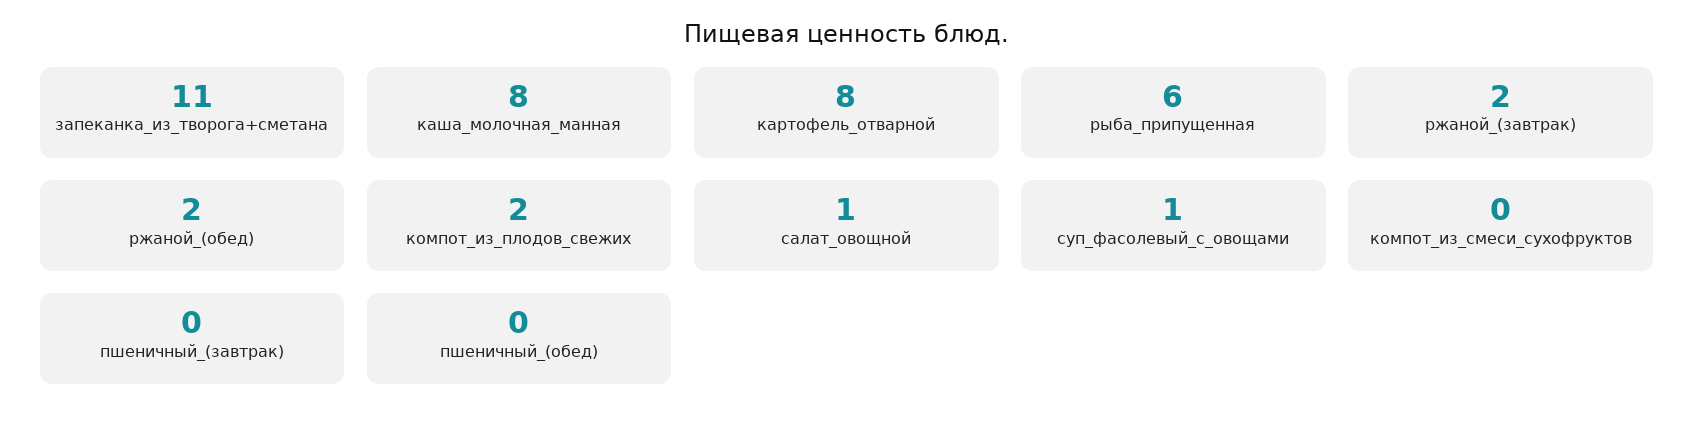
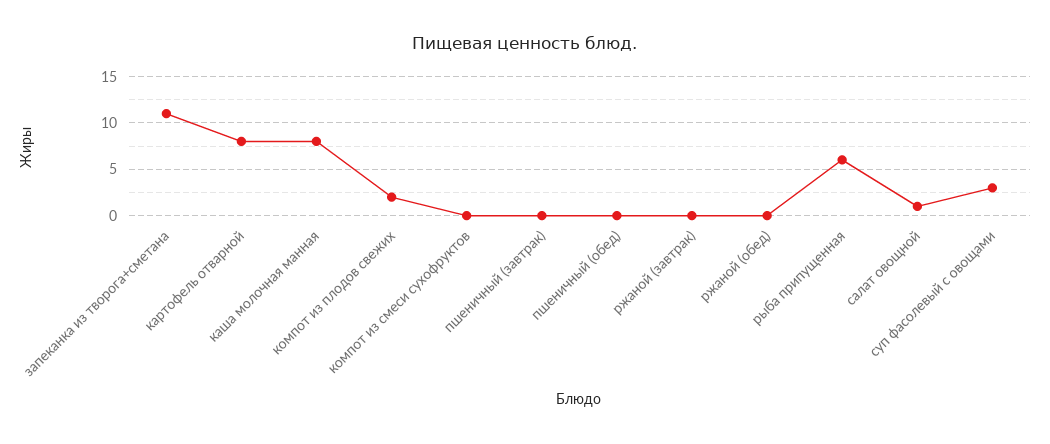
ржаной_(завтрак): 2 -> 0
ржаной_(обед): 2 -> 0
суп_фасолевый_с_овощами: 1 -> 3

